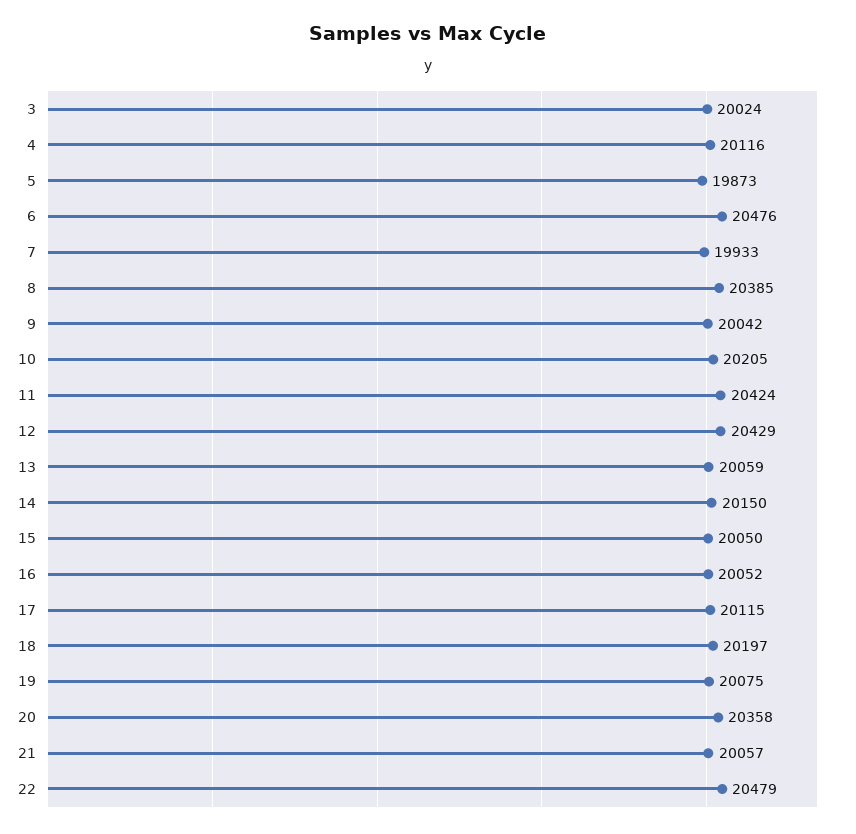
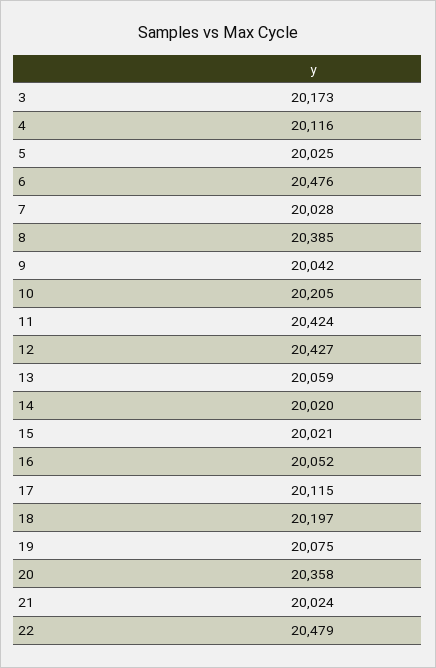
3: 20024 -> 20173
5: 19873 -> 20025
7: 19933 -> 20028
12: 20429 -> 20427
14: 20150 -> 20020
15: 20050 -> 20021
21: 20057 -> 20024

